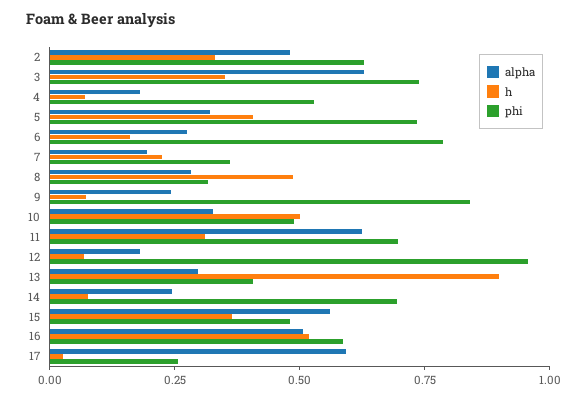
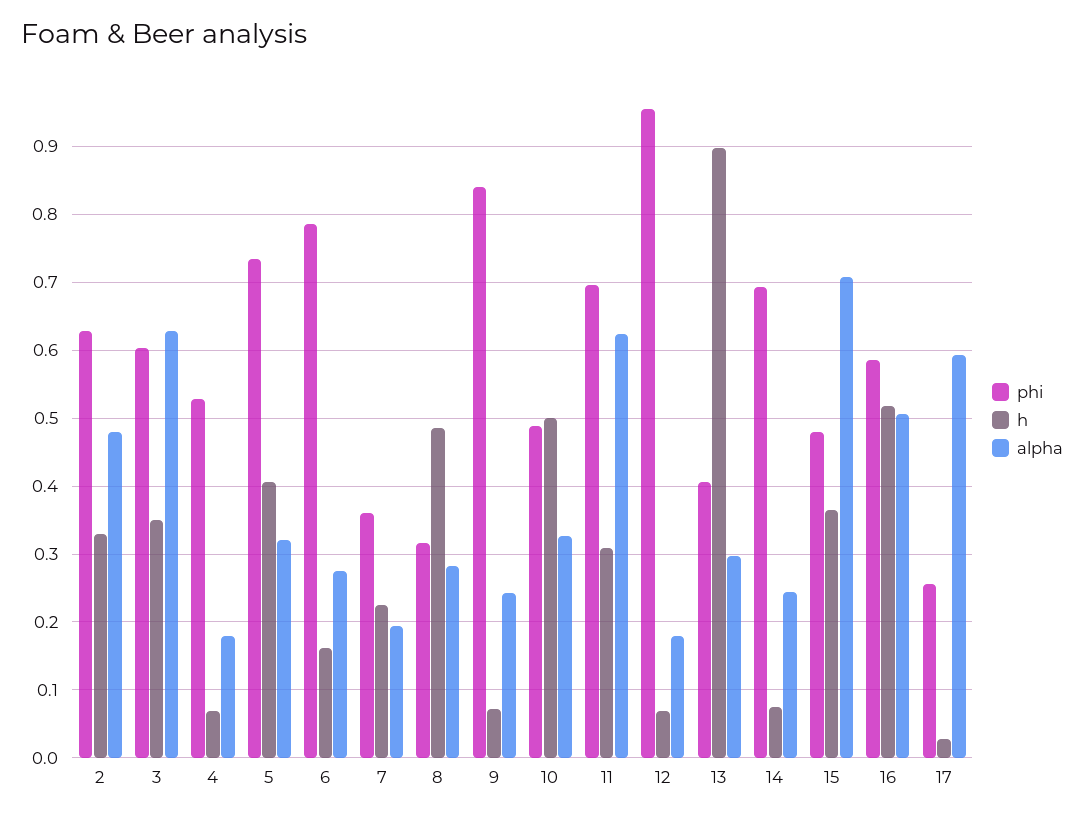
phi, 3: 0.75 -> 0.6
alpha, 15: 0.55 -> 0.71

